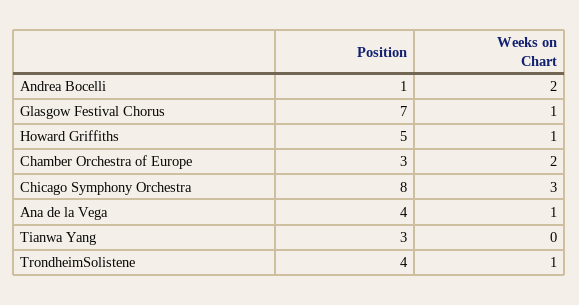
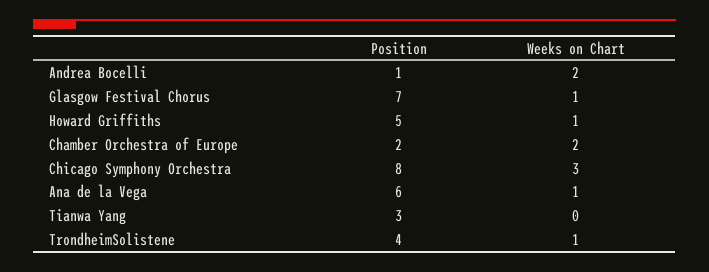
Position, Chamber Orchestra of Europe: 3 -> 2
Position, Ana de la Vega: 4 -> 6

